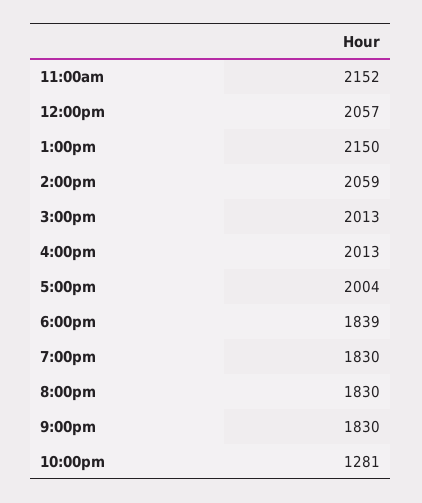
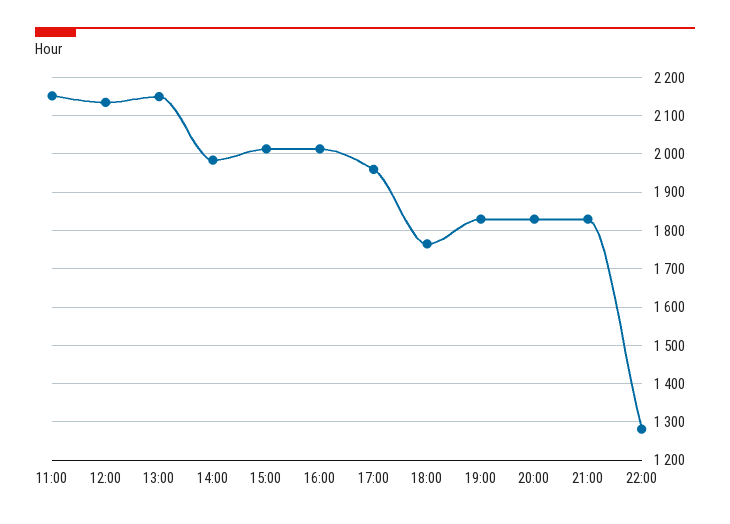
12:00pm: 2057 -> 2140
2:00pm: 2059 -> 1980
5:00pm: 2004 -> 1960
6:00pm: 1839 -> 1760

